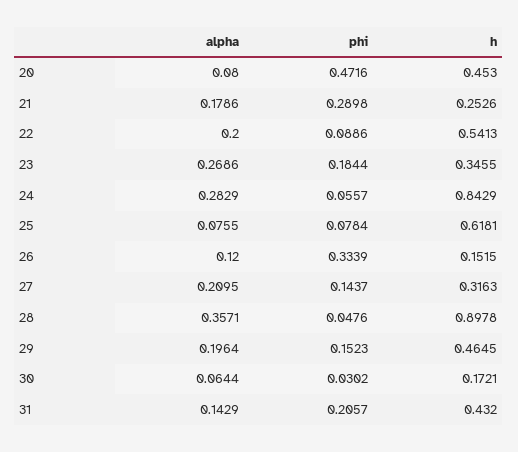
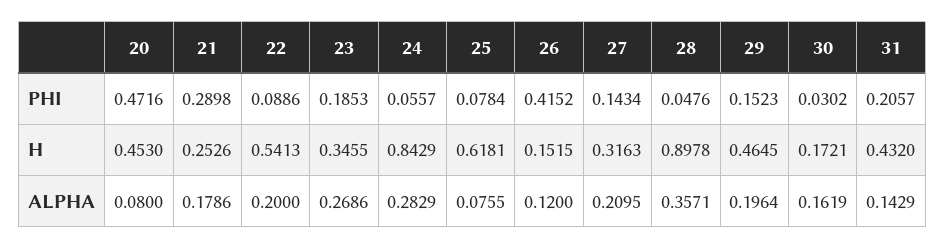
phi, 23: 0.1844 -> 0.1853
phi, 26: 0.3339 -> 0.4152
phi, 27: 0.1437 -> 0.1434
alpha, 30: 0.0644 -> 0.1619

